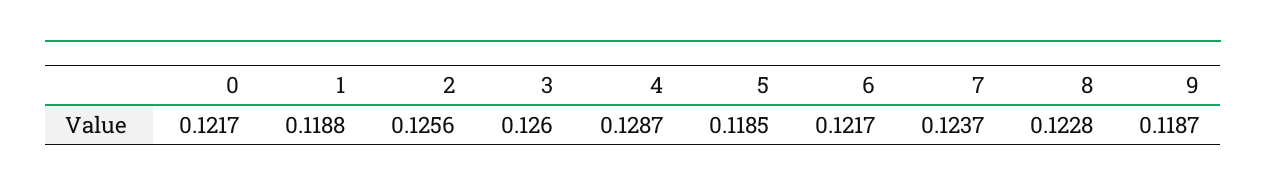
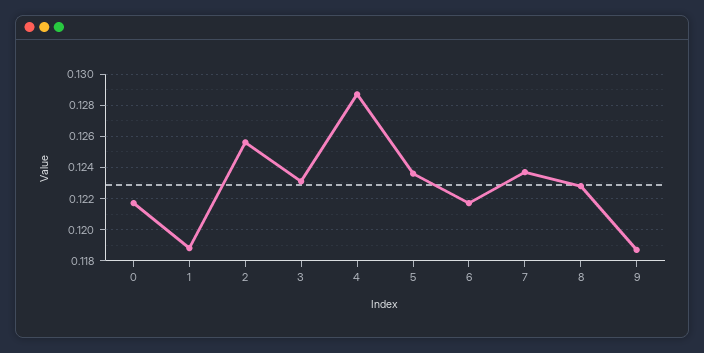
3: 0.126 -> 0.123
5: 0.1185 -> 0.1235

